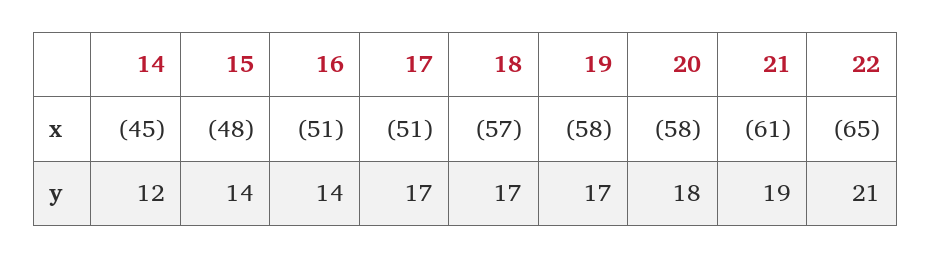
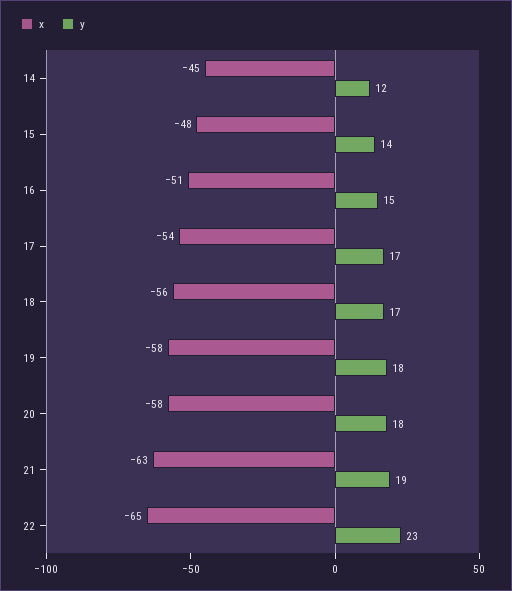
x, 17: -51 -> -54
x, 18: -57 -> -56
x, 21: -61 -> -63
y, 16: 14 -> 15
y, 19: 17 -> 18
y, 22: 21 -> 23

